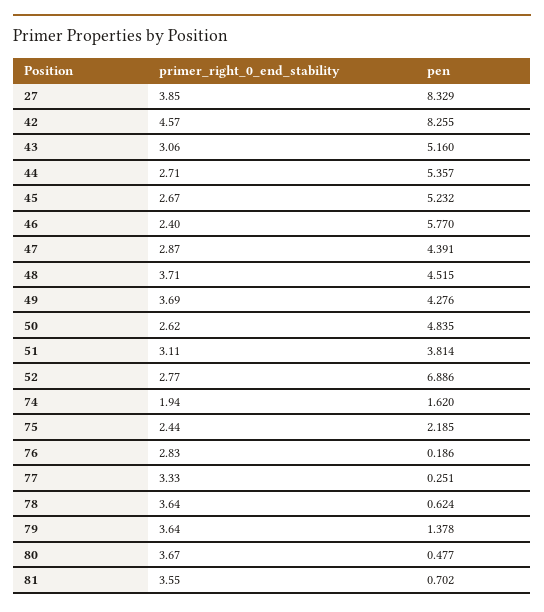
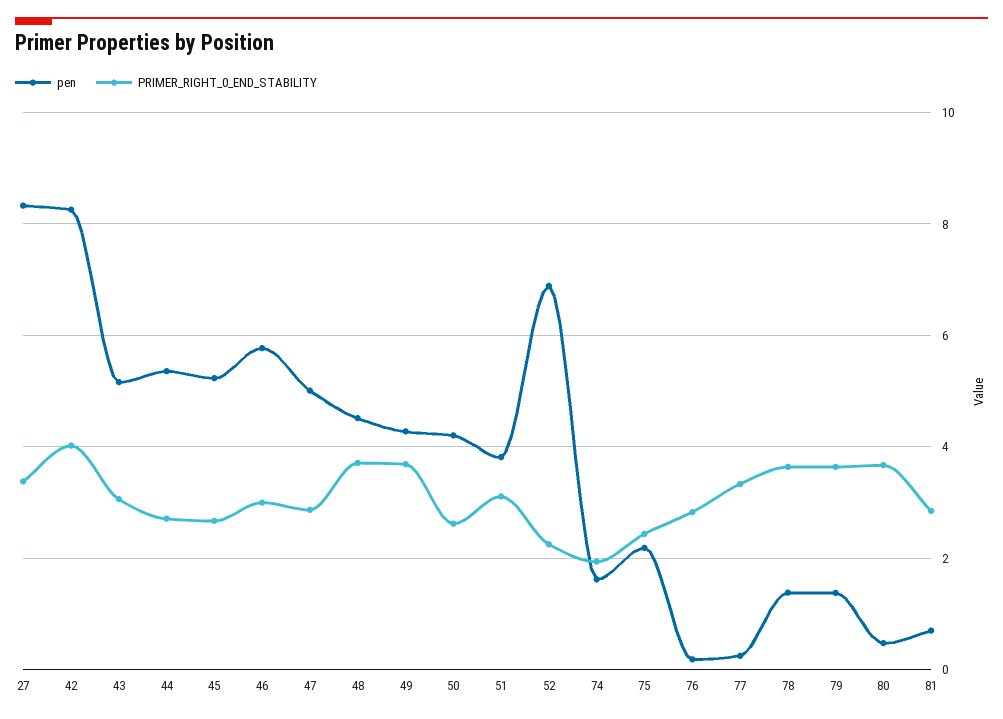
primer_right_0_end_stability, 27: 3.85 -> 3.4
primer_right_0_end_stability, 42: 4.57 -> 4
primer_right_0_end_stability, 46: 2.4 -> 3
pen, 47: 4.391 -> 5
pen, 50: 4.835 -> 4.2
primer_right_0_end_stability, 52: 2.77 -> 2.2
pen, 78: 0.624 -> 1.4
primer_right_0_end_stability, 81: 3.55 -> 2.8

